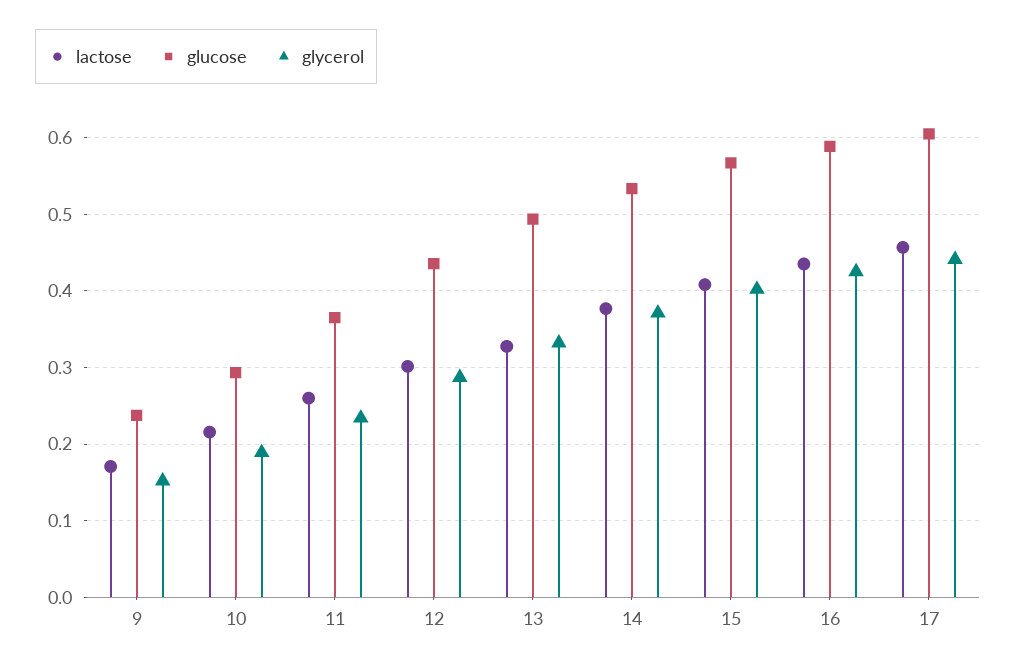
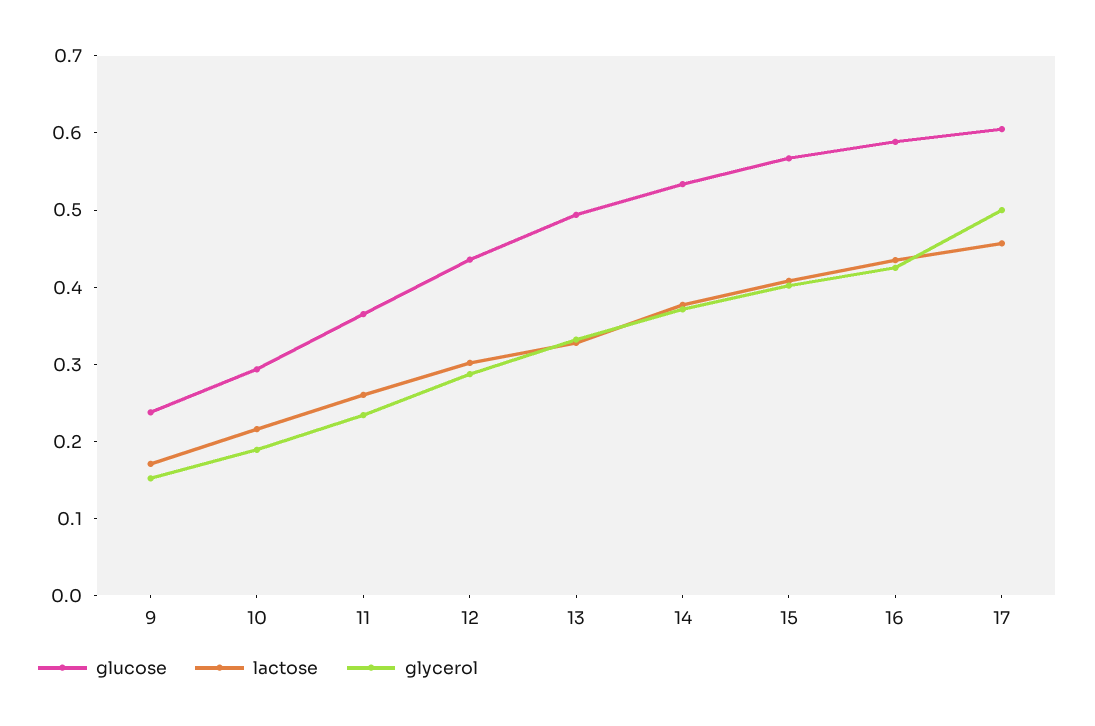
glycerol, 17: 0.44 -> 0.5

